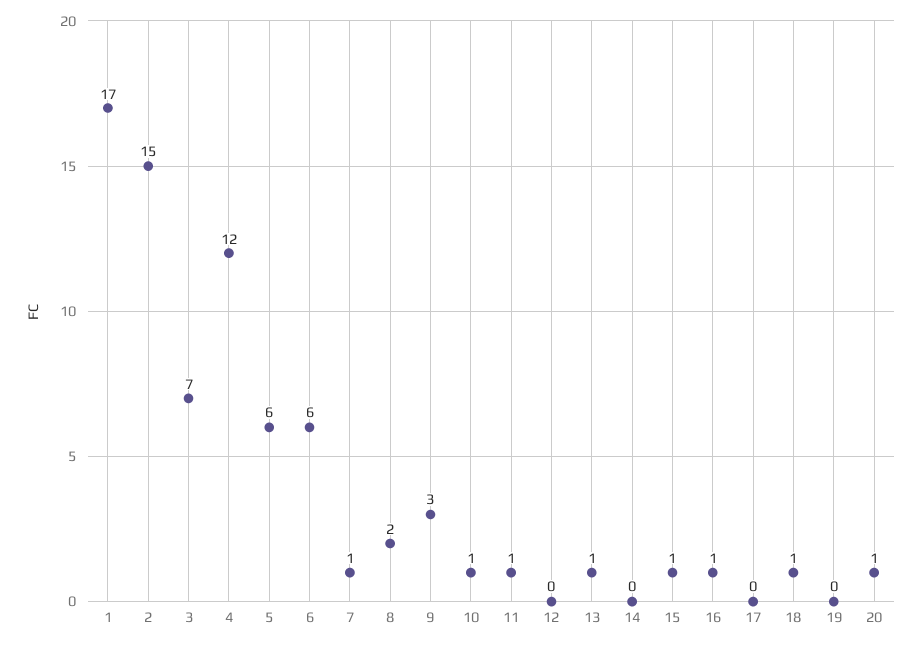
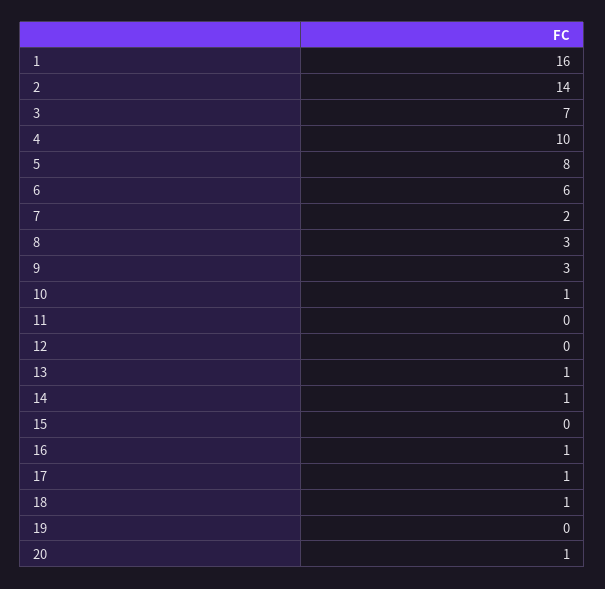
1: 17 -> 16
2: 15 -> 14
4: 12 -> 10
5: 6 -> 8
7: 1 -> 2
8: 2 -> 3
11: 1 -> 0
14: 0 -> 1
15: 1 -> 0
17: 0 -> 1

